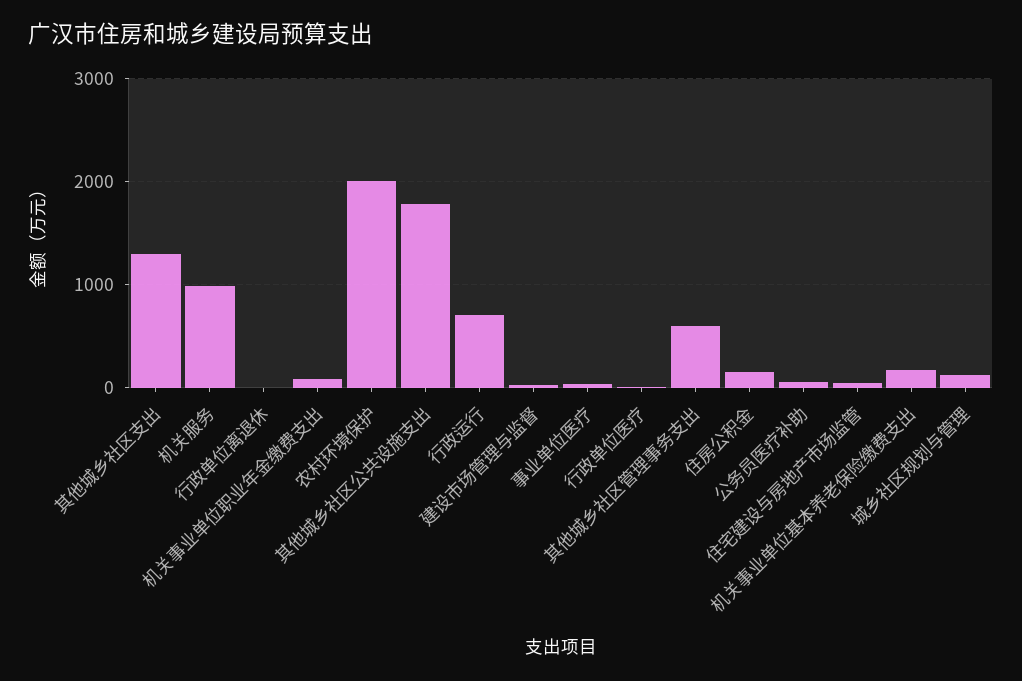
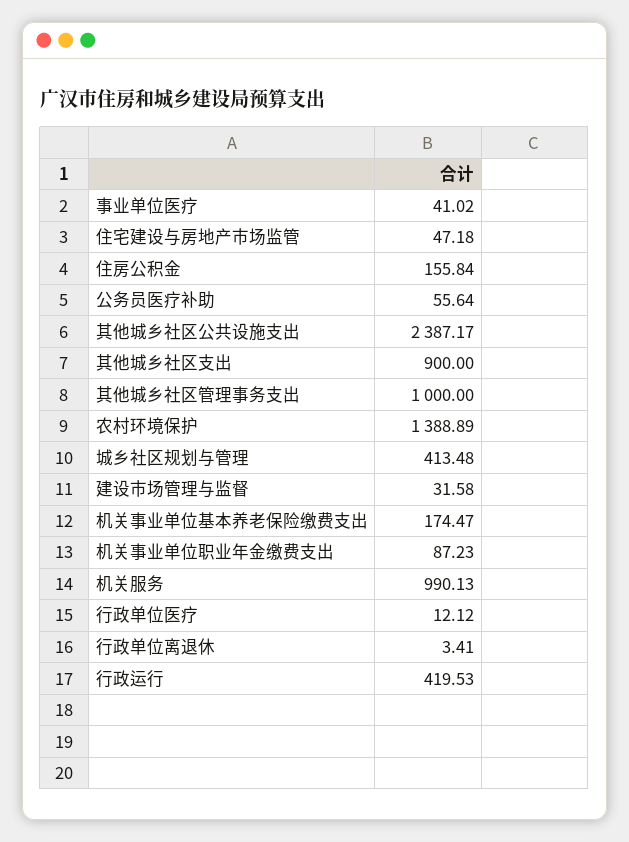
其他城乡社区支出: 1300 -> 900
农村环境保护: 2000 -> 1388.89
其他城乡社区公共设施支出: 1800 -> 2387.17
行政运行: 700 -> 419.53
其他城乡社区管理事务支出: 600 -> 1000
城乡社区规划与管理: 100 -> 413.48

